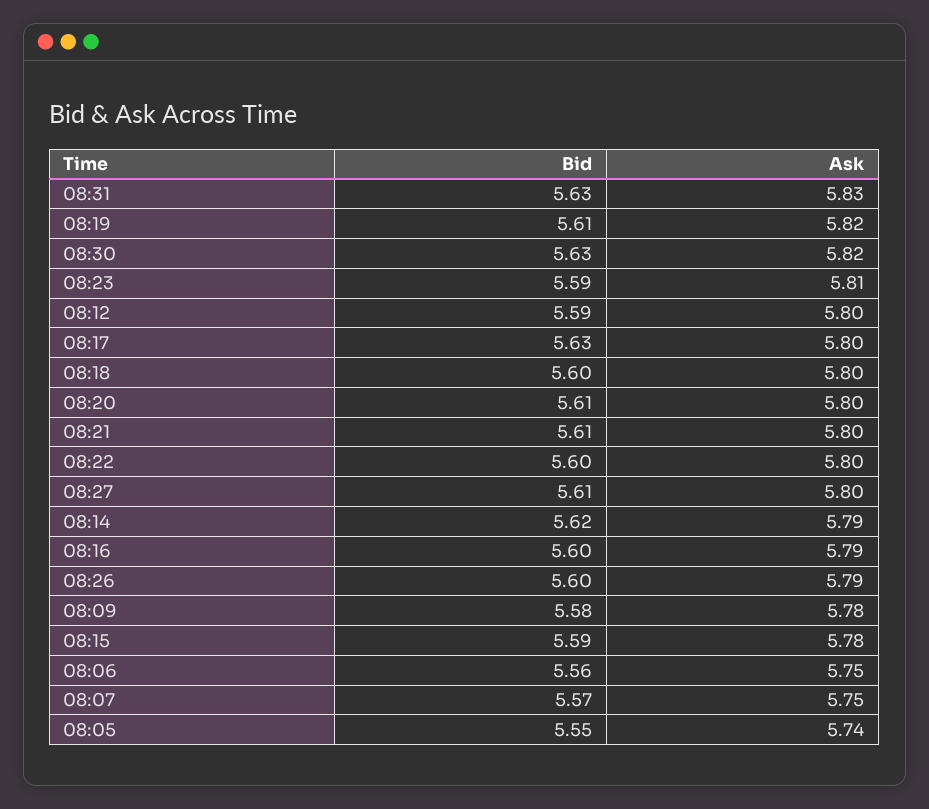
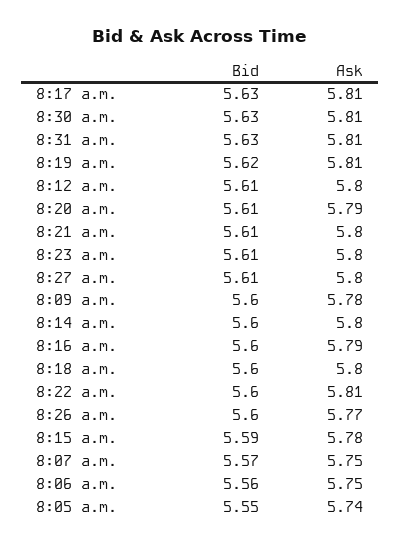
Ask, 08:31: 5.83 -> 5.81
Bid, 08:19: 5.61 -> 5.62
Ask, 08:19: 5.82 -> 5.81
Ask, 08:30: 5.82 -> 5.81
Bid, 08:23: 5.59 -> 5.61
Ask, 08:23: 5.81 -> 5.8
Bid, 08:12: 5.59 -> 5.61
Ask, 08:17: 5.8 -> 5.81
Ask, 08:20: 5.8 -> 5.79
Ask, 08:22: 5.8 -> 5.81
Bid, 08:14: 5.62 -> 5.6
Ask, 08:14: 5.79 -> 5.8
Ask, 08:26: 5.79 -> 5.77
Bid, 08:09: 5.58 -> 5.6

